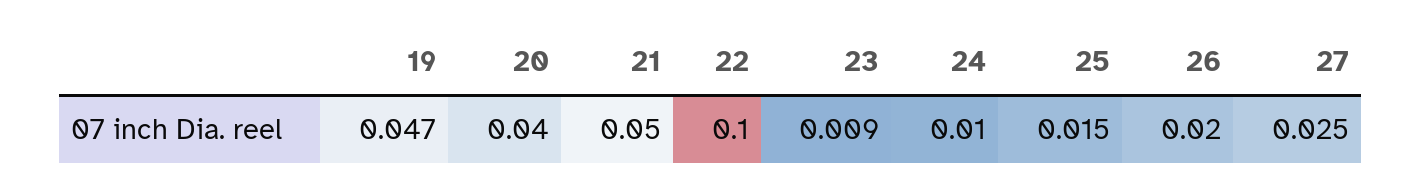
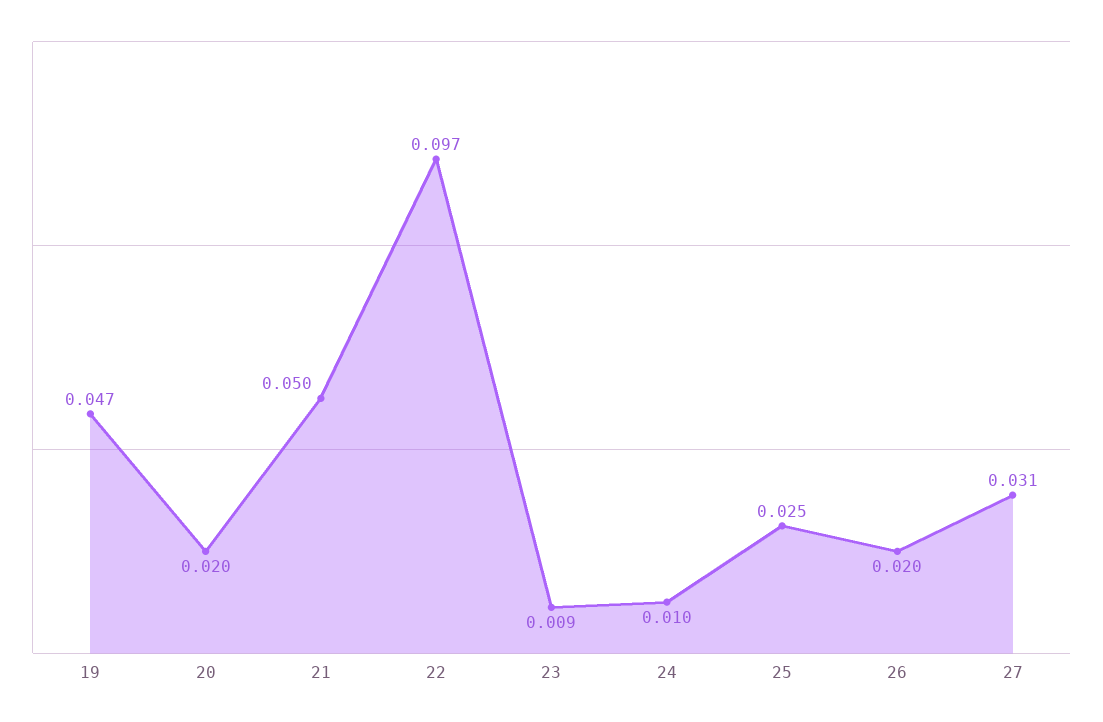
20: 0.04 -> 0.02
22: 0.1 -> 0.097
25: 0.015 -> 0.025
27: 0.025 -> 0.031

